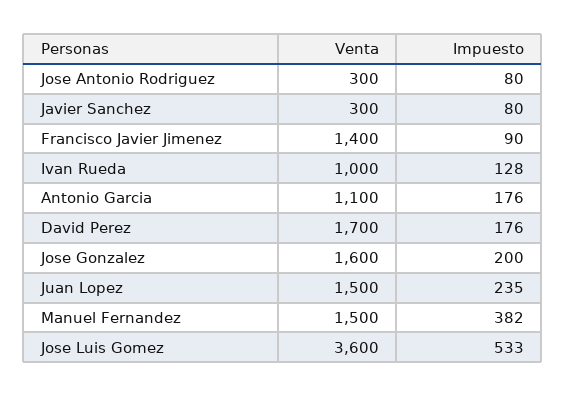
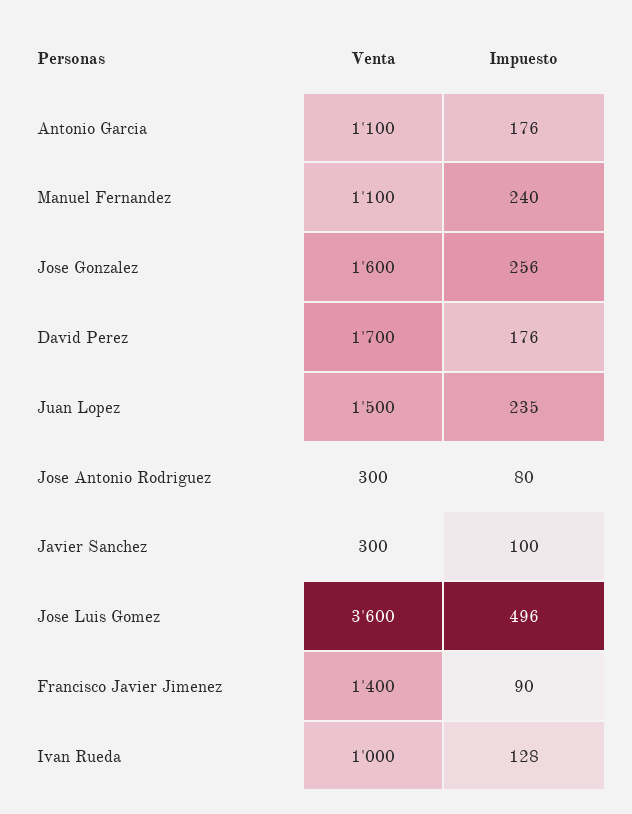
Impuesto, Javier Sanchez: 80 -> 100
Impuesto, Jose Gonzalez: 200 -> 256
Venta, Manuel Fernandez: 1500 -> 1100
Impuesto, Manuel Fernandez: 382 -> 240
Impuesto, Jose Luis Gomez: 533 -> 496

